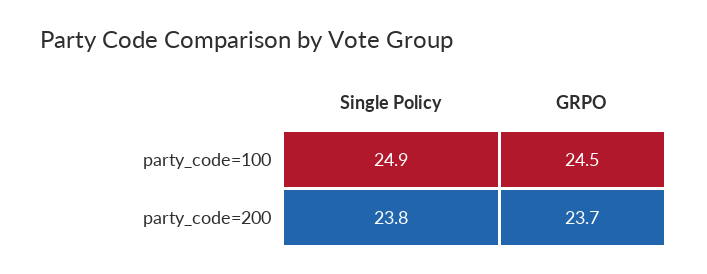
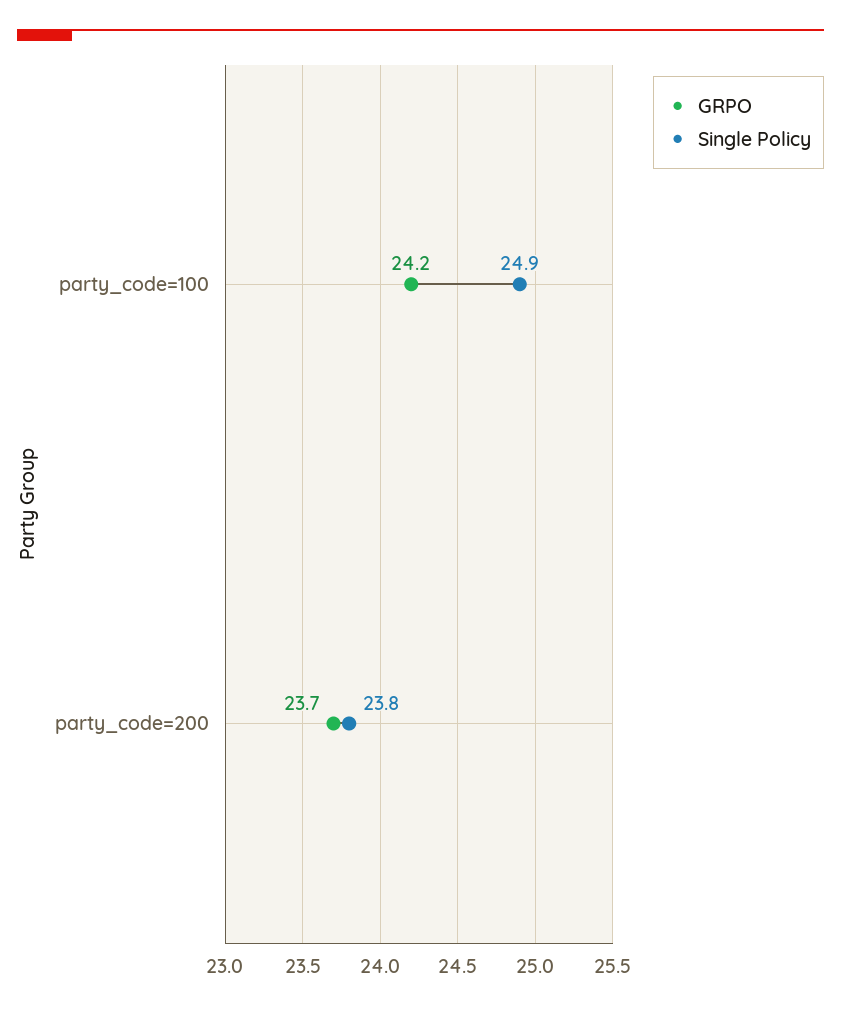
GRPO, party_code=100: 24.5 -> 24.2

